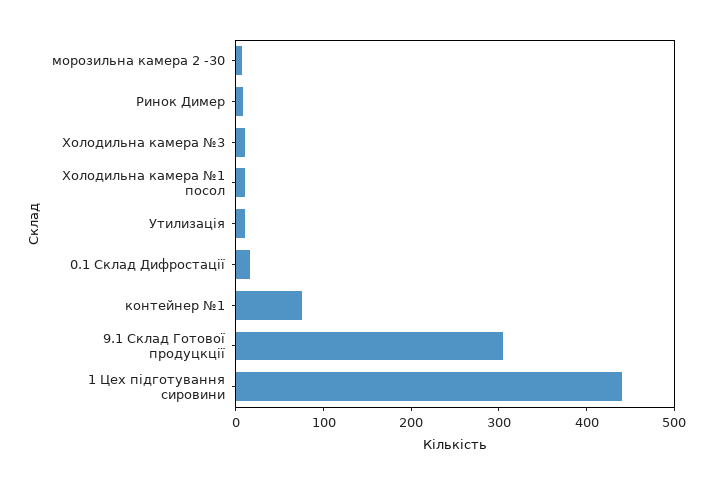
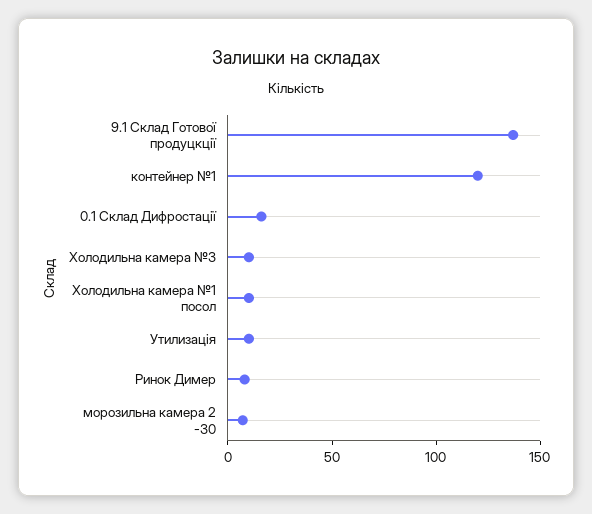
контейнер №1: 80 -> 120
9.1 Склад Готової продуцкції: 300 -> 140
1 Цех підготування сировини: 440 -> none

